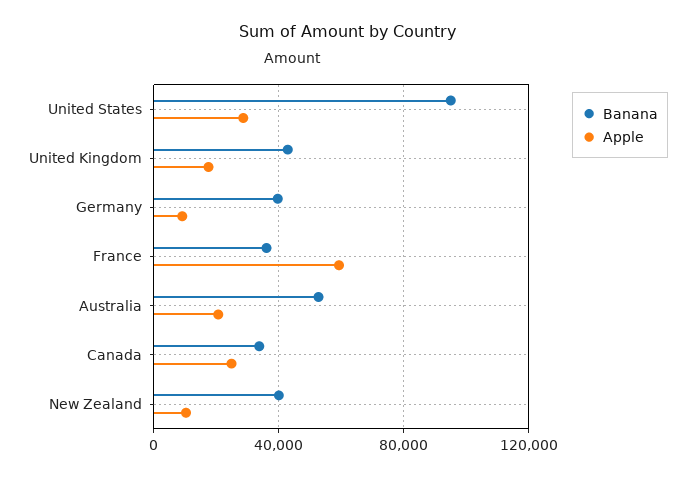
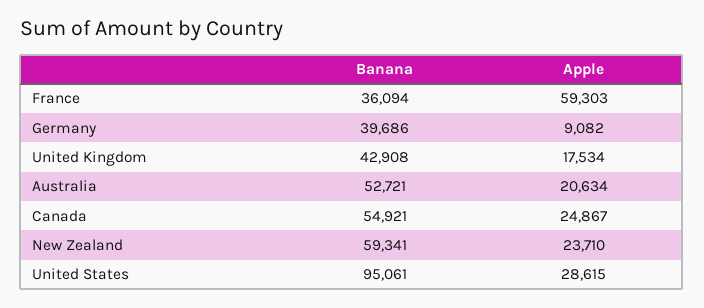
Banana, Canada: 35000 -> 54921
Banana, New Zealand: 40000 -> 59341
Apple, New Zealand: 10000 -> 23710

